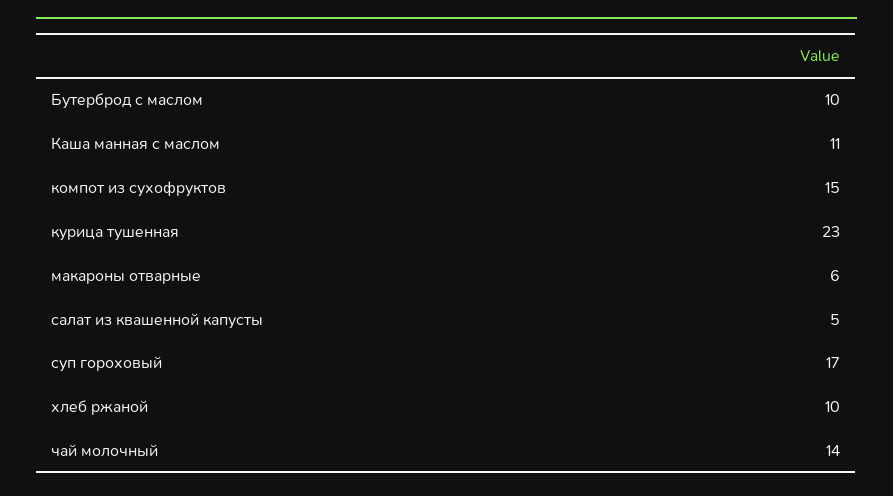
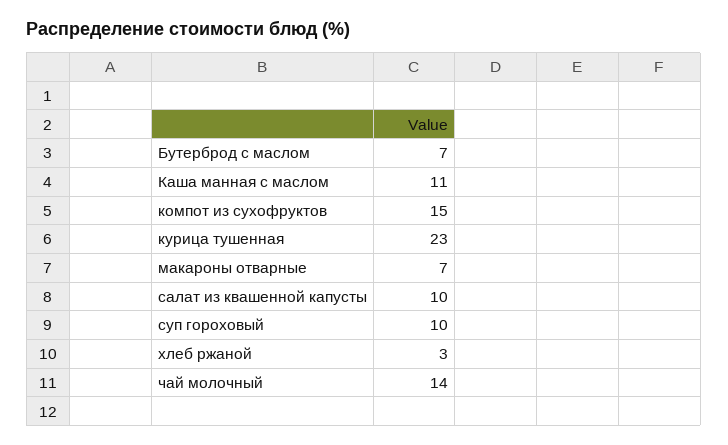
Бутерброд с маслом: 10 -> 7
макароны отварные: 6 -> 7
салат из квашенной капусты: 5 -> 10
суп гороховый: 17 -> 10
хлеб ржаной: 10 -> 3

